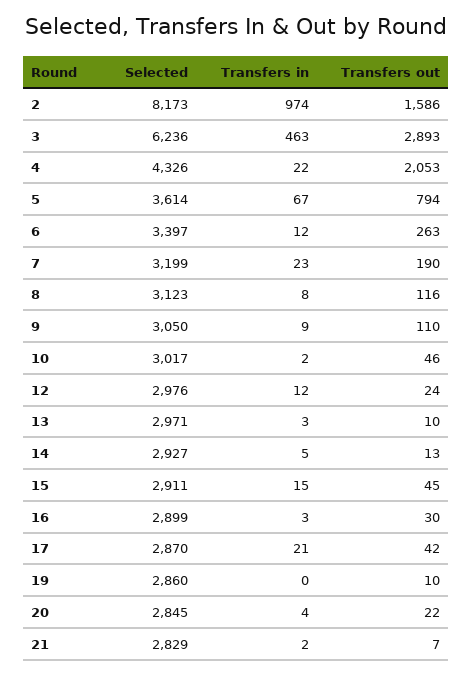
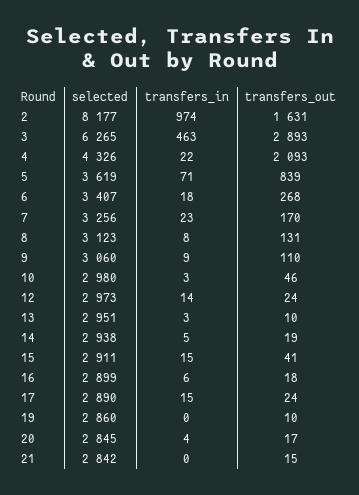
Selected, 2: 8173 -> 8177
Transfers out, 2: 1586 -> 1631
Selected, 3: 6236 -> 6265
Transfers out, 4: 2053 -> 2093
Selected, 5: 3614 -> 3619
Transfers in, 5: 67 -> 71
Transfers out, 5: 794 -> 839
Selected, 6: 3397 -> 3407
Transfers in, 6: 12 -> 18
Transfers out, 6: 263 -> 268
Selected, 7: 3199 -> 3256
Transfers out, 7: 190 -> 170
Transfers out, 8: 116 -> 131
Selected, 9: 3050 -> 3060
Selected, 10: 3017 -> 2980
Transfers in, 10: 2 -> 3
Selected, 12: 2976 -> 2973
Transfers in, 12: 12 -> 14
Selected, 13: 2971 -> 2951
Selected, 14: 2927 -> 2938
Transfers out, 14: 13 -> 19
Transfers out, 15: 45 -> 41
Transfers in, 16: 3 -> 6
Transfers out, 16: 30 -> 18
Selected, 17: 2870 -> 2890
Transfers in, 17: 21 -> 15
Transfers out, 17: 42 -> 24
Transfers out, 20: 22 -> 17
Selected, 21: 2829 -> 2842
Transfers in, 21: 2 -> 0
Transfers out, 21: 7 -> 15

